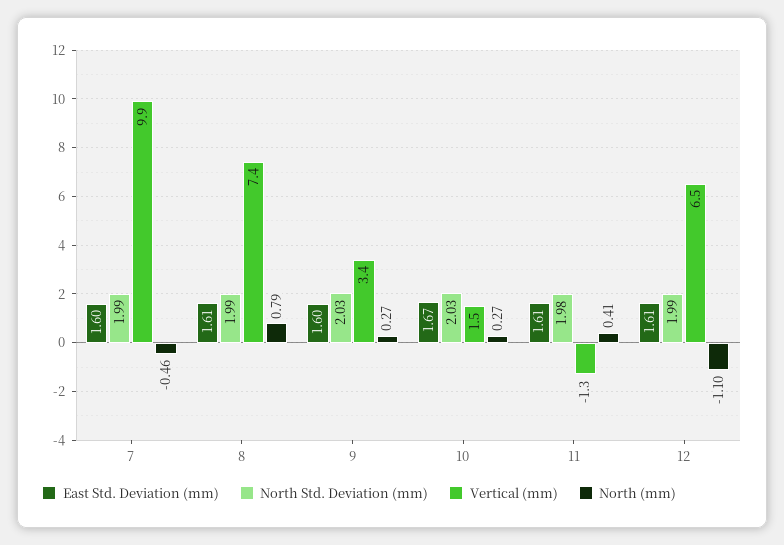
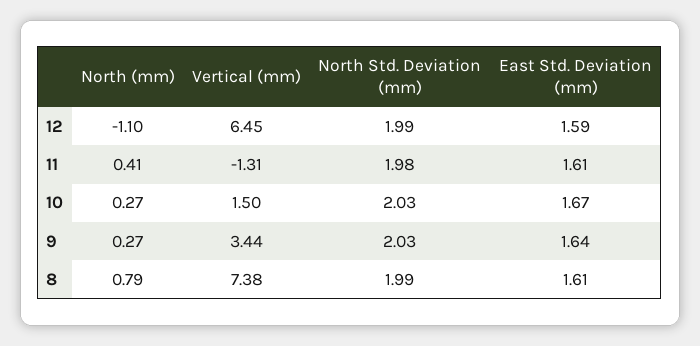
East Std. Deviation (mm), 7: 1.6 -> none
North Std. Deviation (mm), 7: 1.99 -> none
Vertical (mm), 7: 9.9 -> none
North (mm), 7: -0.46 -> none
East Std. Deviation (mm), 9: 1.6 -> 1.64
East Std. Deviation (mm), 12: 1.61 -> 1.59

